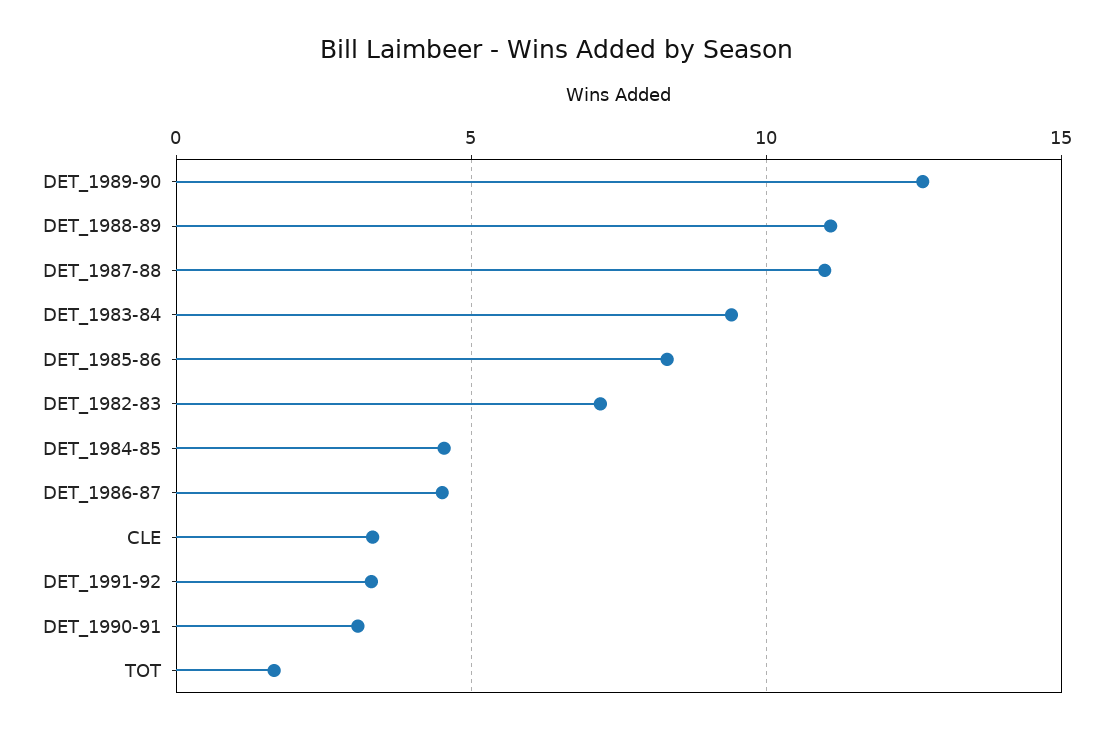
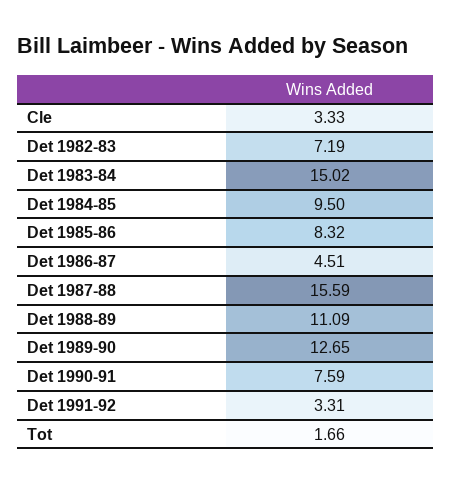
DET_1987-88: 11 -> 15.59
DET_1983-84: 9.5 -> 15.02
DET_1984-85: 4.5 -> 9.5
DET_1990-91: 3 -> 7.59

